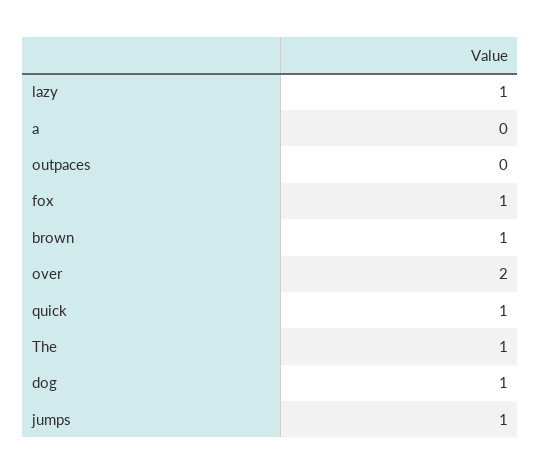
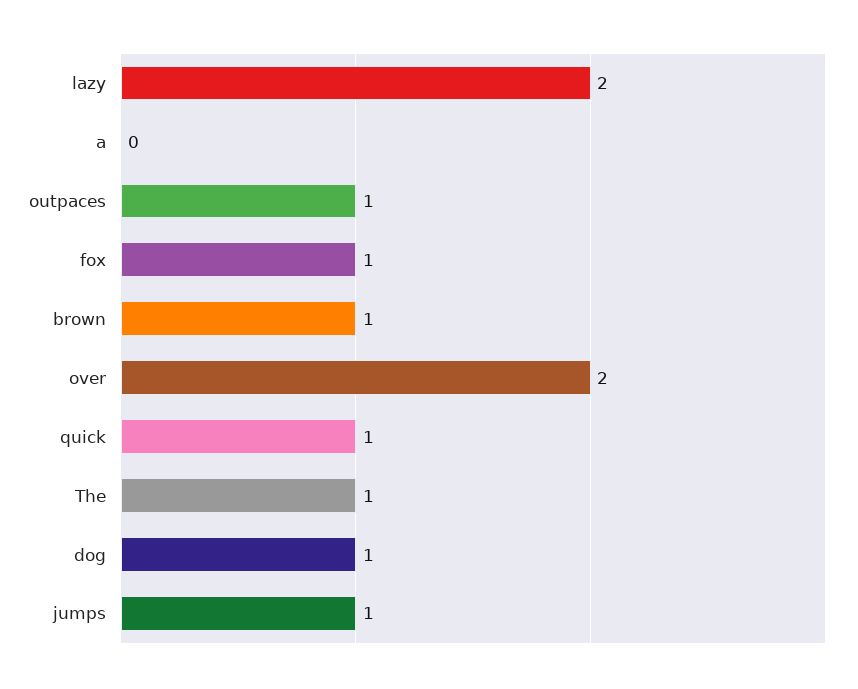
lazy: 1 -> 2
outpaces: 0 -> 1

